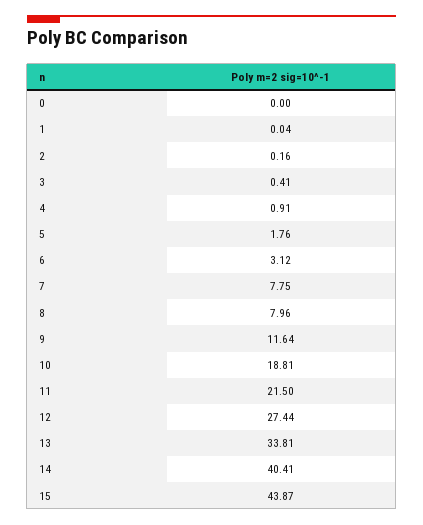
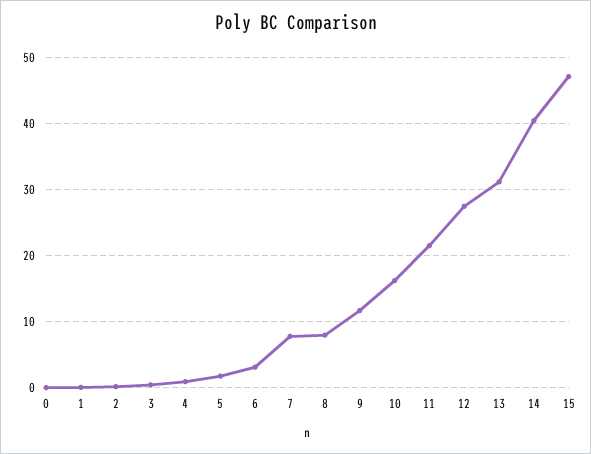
10: 18.81 -> 16
13: 33.81 -> 31
15: 43.87 -> 47

